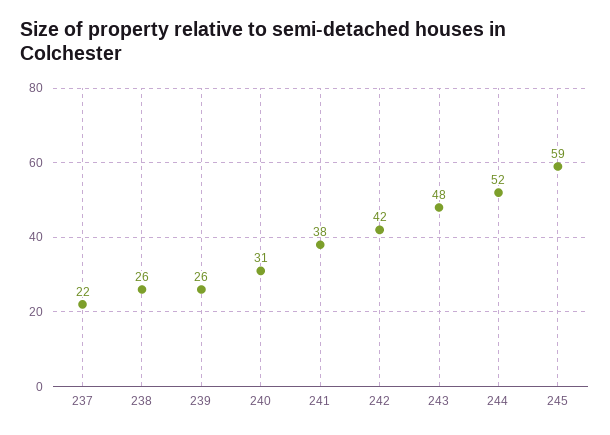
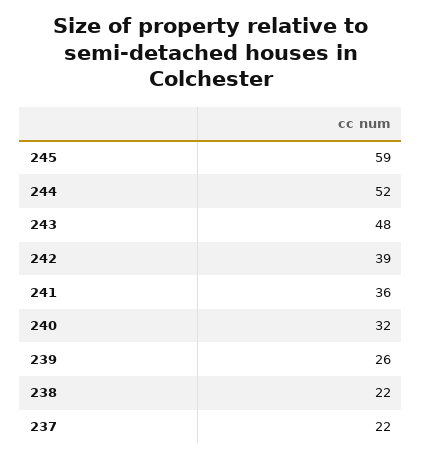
238: 26 -> 22
240: 31 -> 32
241: 38 -> 36
242: 42 -> 39

